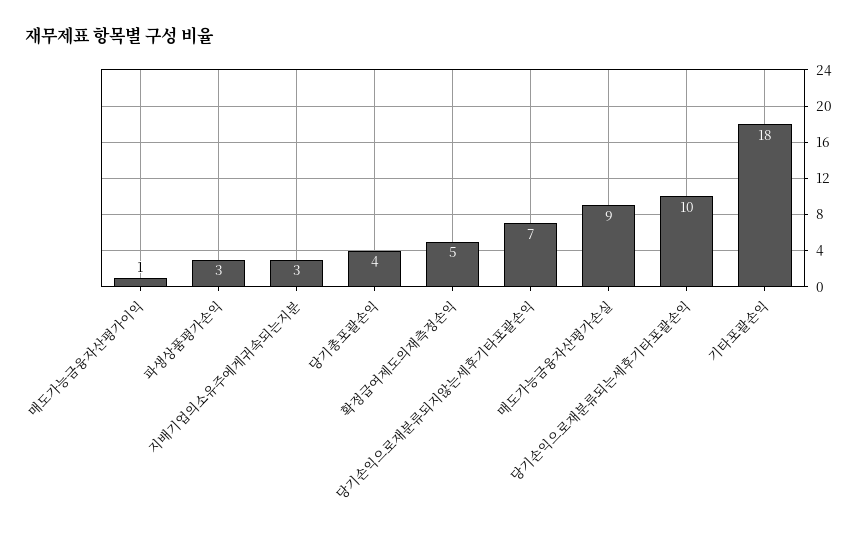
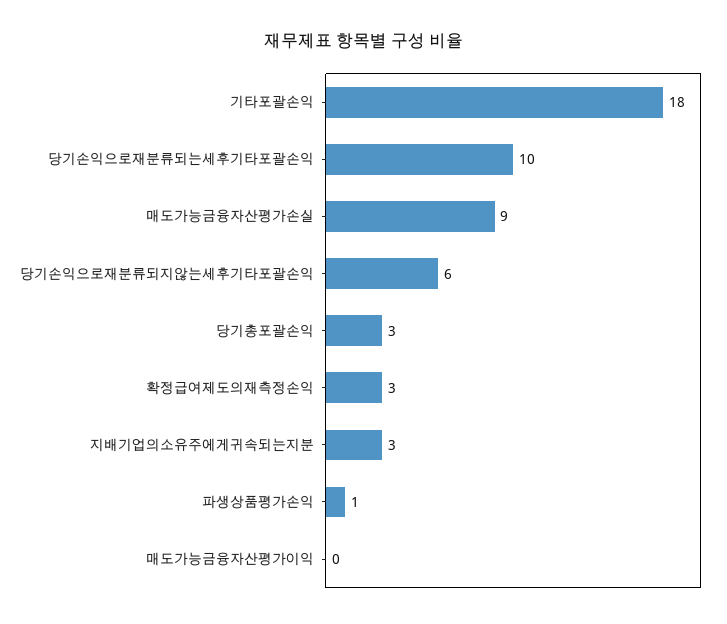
매도가능금융자산평가이익: 1 -> 0
파생상품평가손익: 3 -> 1
당기총포괄손익: 4 -> 3
확정급여제도의재측정손익: 5 -> 3
당기손익으로재분류되지않는세후기타포괄손익: 7 -> 6

